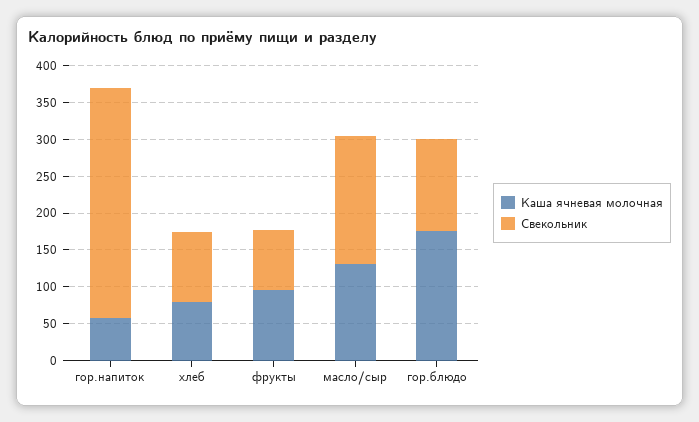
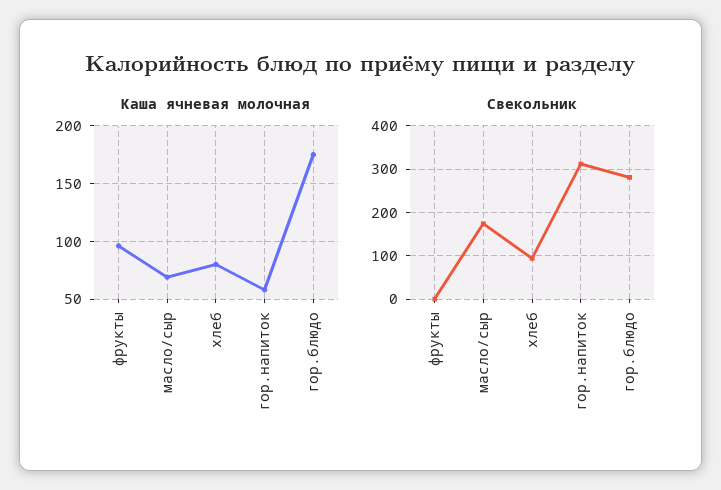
Свекольник, фрукты: 75 -> 0
Каша ячневая молочная, масло/сыр: 125 -> 70
Свекольник, гор.блюдо: 125 -> 280

